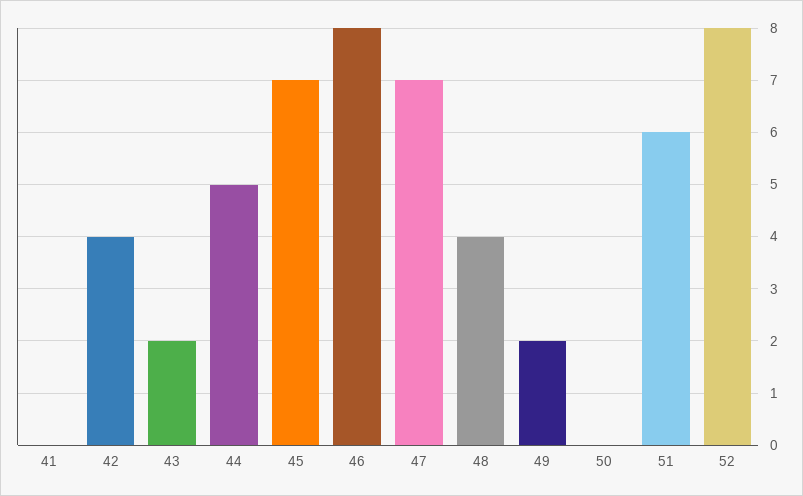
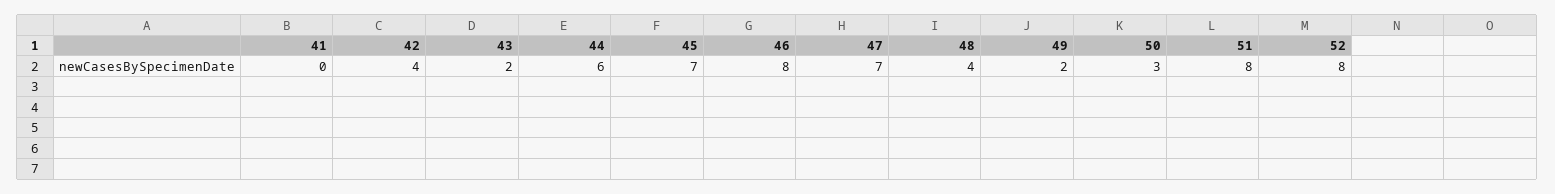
44: 5 -> 6
50: 0 -> 3
51: 6 -> 8

